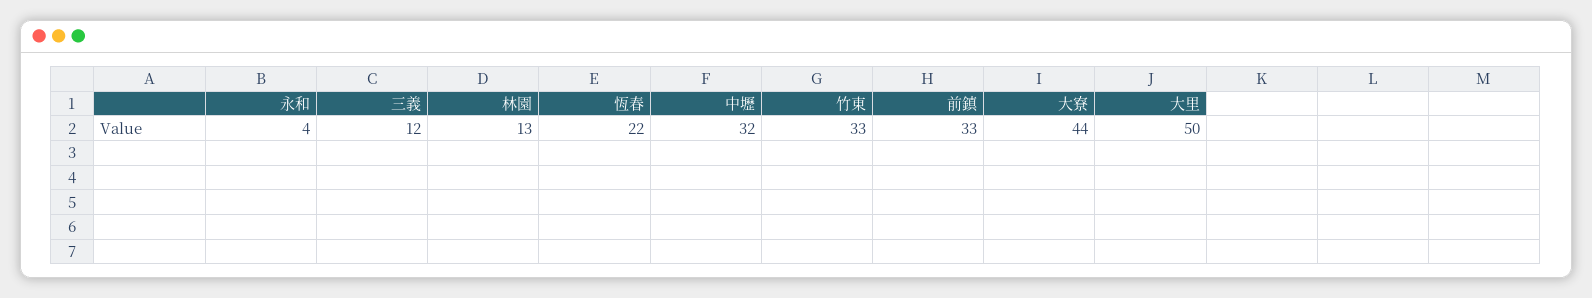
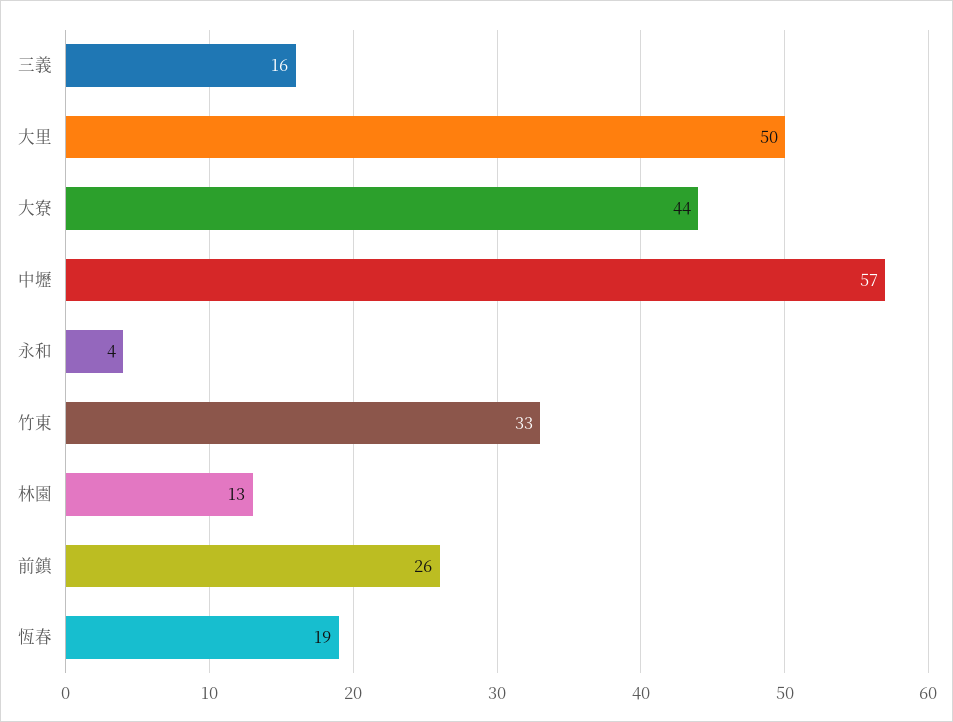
三義: 12 -> 16
恆春: 22 -> 19
中壢: 32 -> 57
前鎮: 33 -> 26

